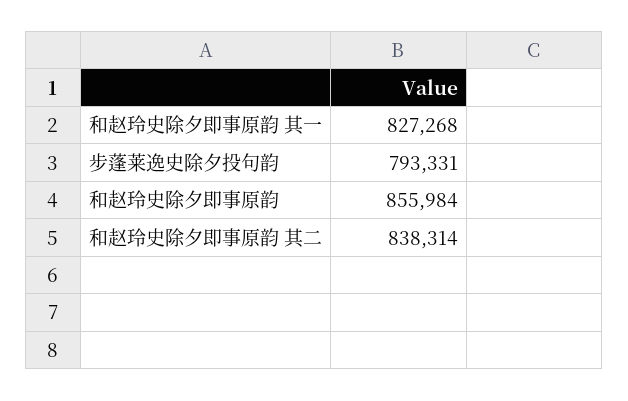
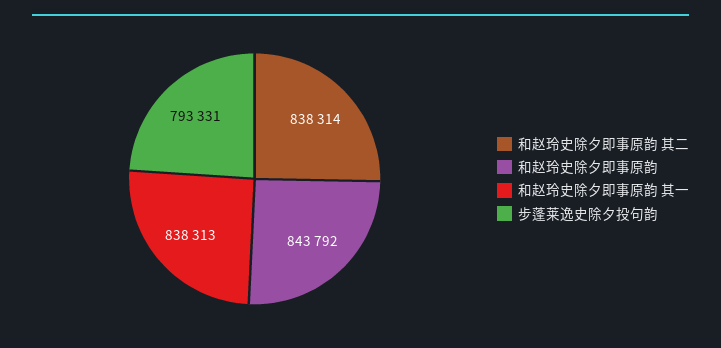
和赵玲史除夕即事原韵 其一: 827268 -> 838313
和赵玲史除夕即事原韵: 855984 -> 843792

